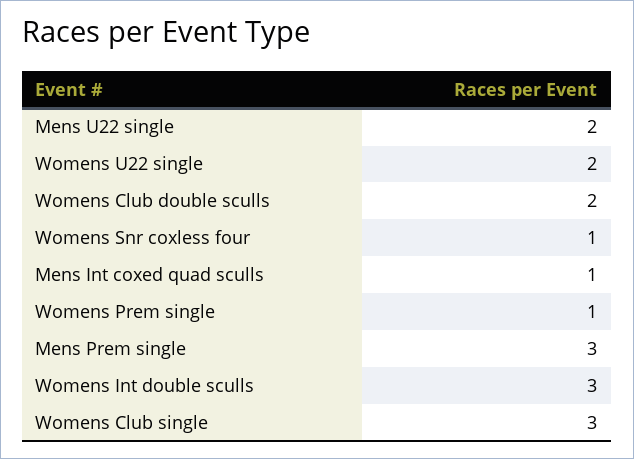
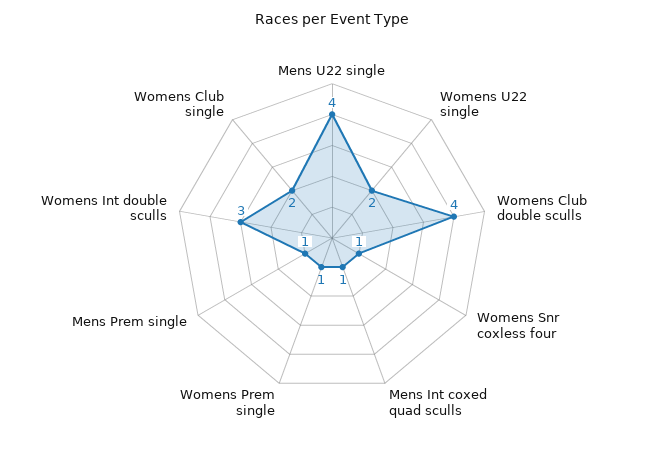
Mens U22 single: 2 -> 4
Womens Club double sculls: 2 -> 4
Mens Prem single: 3 -> 1
Womens Club single: 3 -> 2

